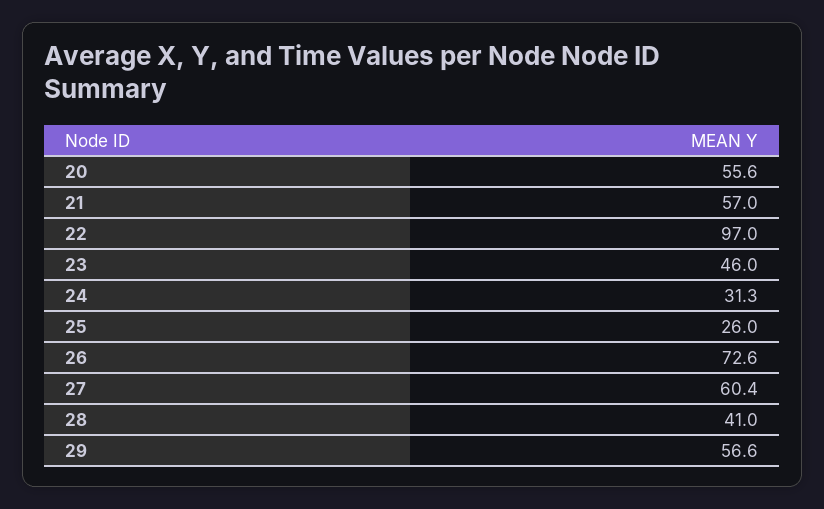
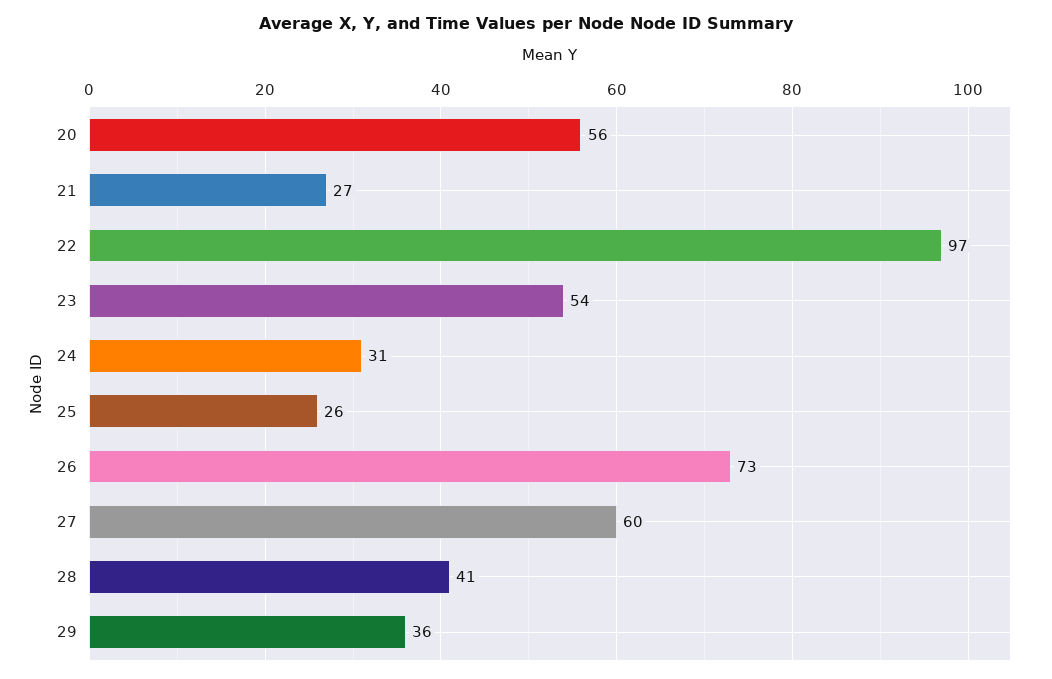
21: 57 -> 27
23: 46 -> 54
29: 56.6 -> 36

